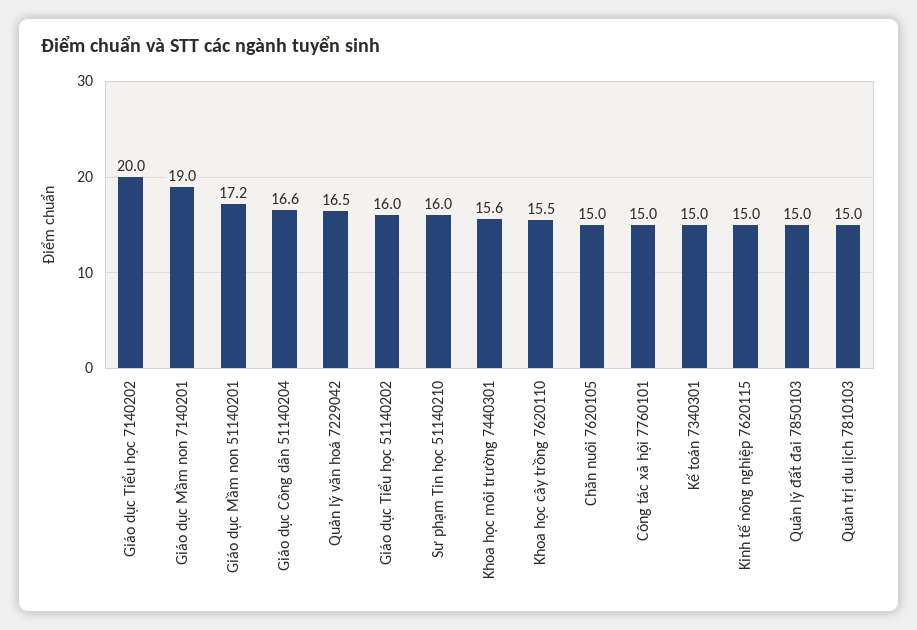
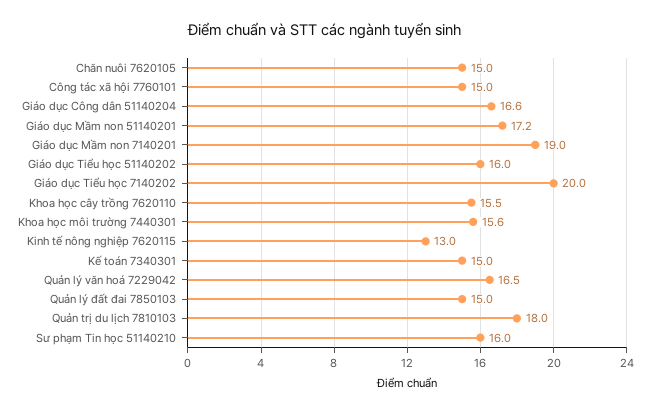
Kinh tế nông nghiệp 7620115: 15 -> 13
Quản trị du lịch 7810103: 15 -> 18

